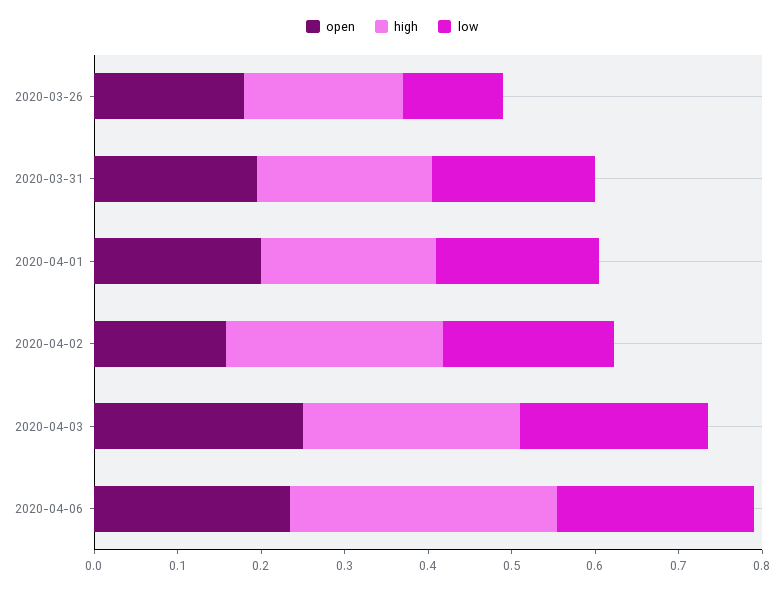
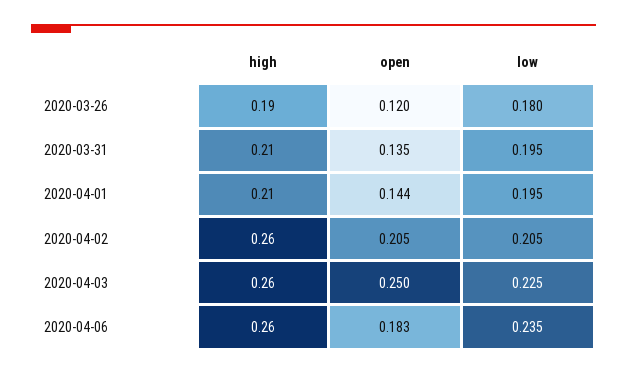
open, 2020-03-26: 0.18 -> 0.12
low, 2020-03-26: 0.12 -> 0.18
open, 2020-03-31: 0.2 -> 0.135
open, 2020-04-01: 0.2 -> 0.144
open, 2020-04-02: 0.16 -> 0.205
open, 2020-04-06: 0.24 -> 0.183
high, 2020-04-06: 0.32 -> 0.26

